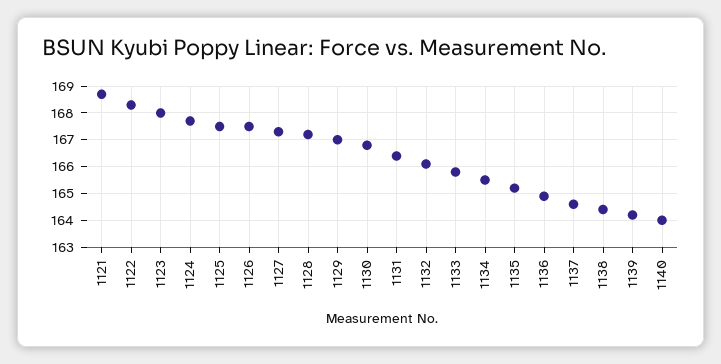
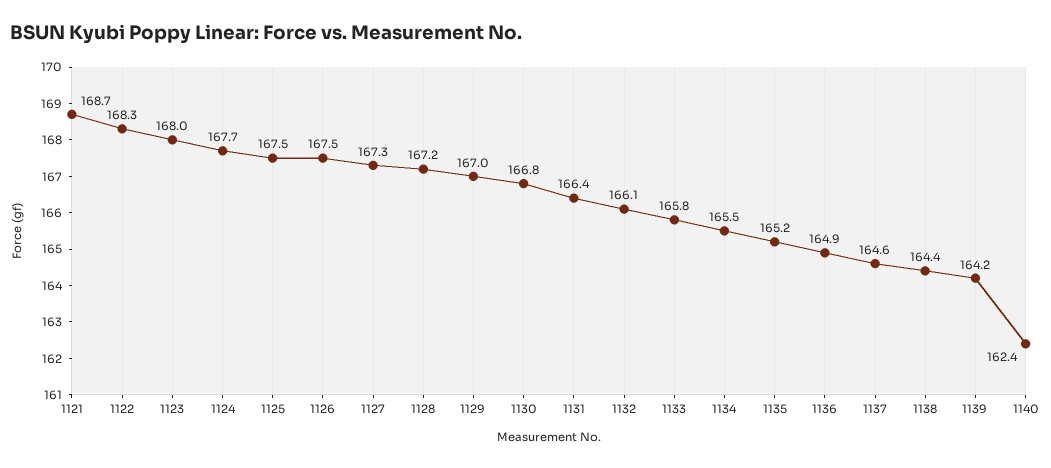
1140: 164 -> 162.4

